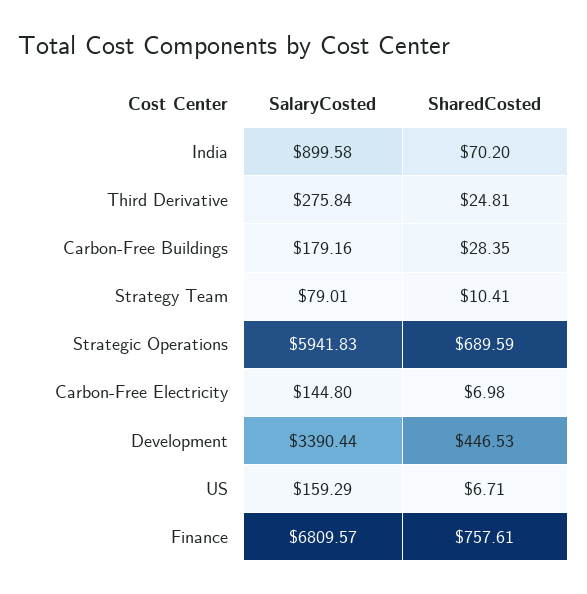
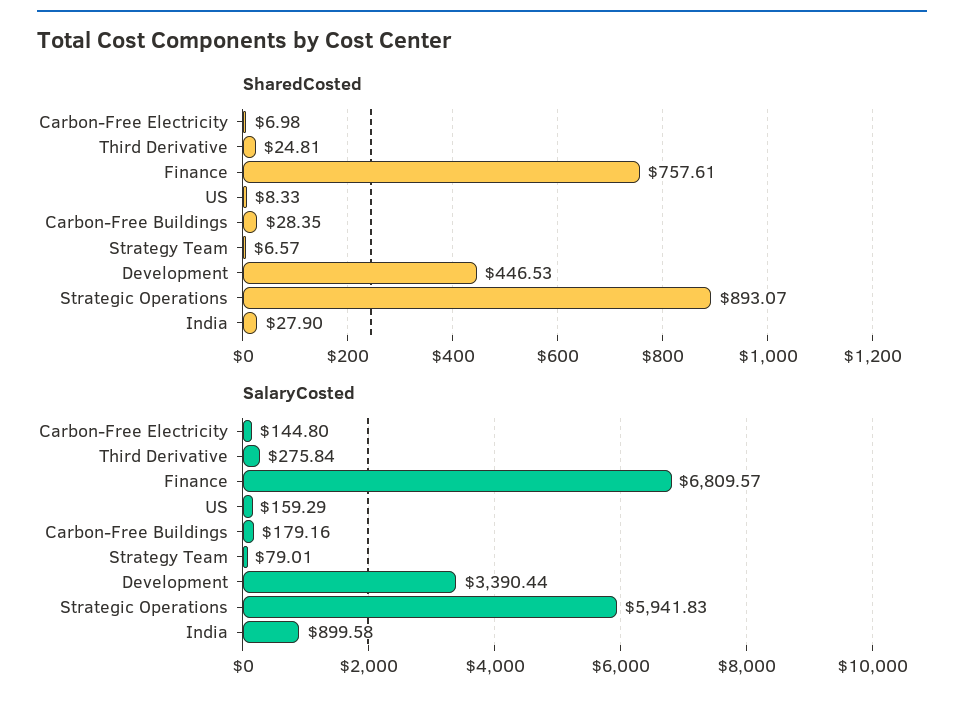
SharedCosted, India: 70.2 -> 27.9
SharedCosted, Strategy Team: 10.41 -> 6.57
SharedCosted, Strategic Operations: 689.59 -> 893.07
SharedCosted, US: 6.71 -> 8.33

